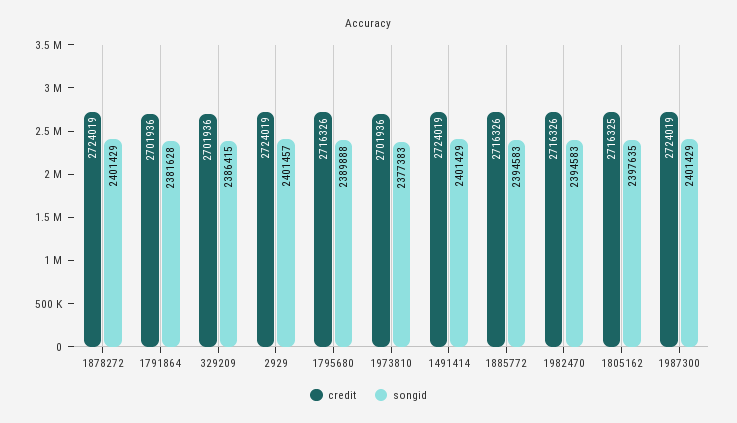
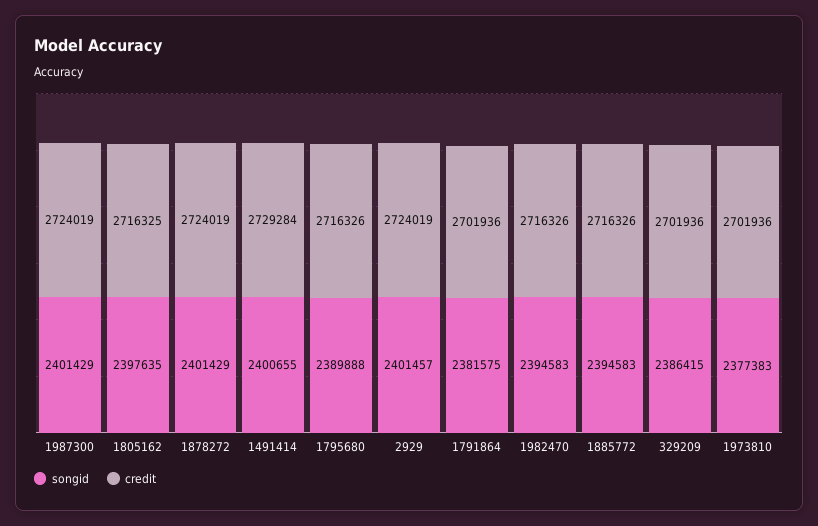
songid, 1791864: 2381628 -> 2381575
credit, 1491414: 2724019 -> 2729284
songid, 1491414: 2401429 -> 2400655

